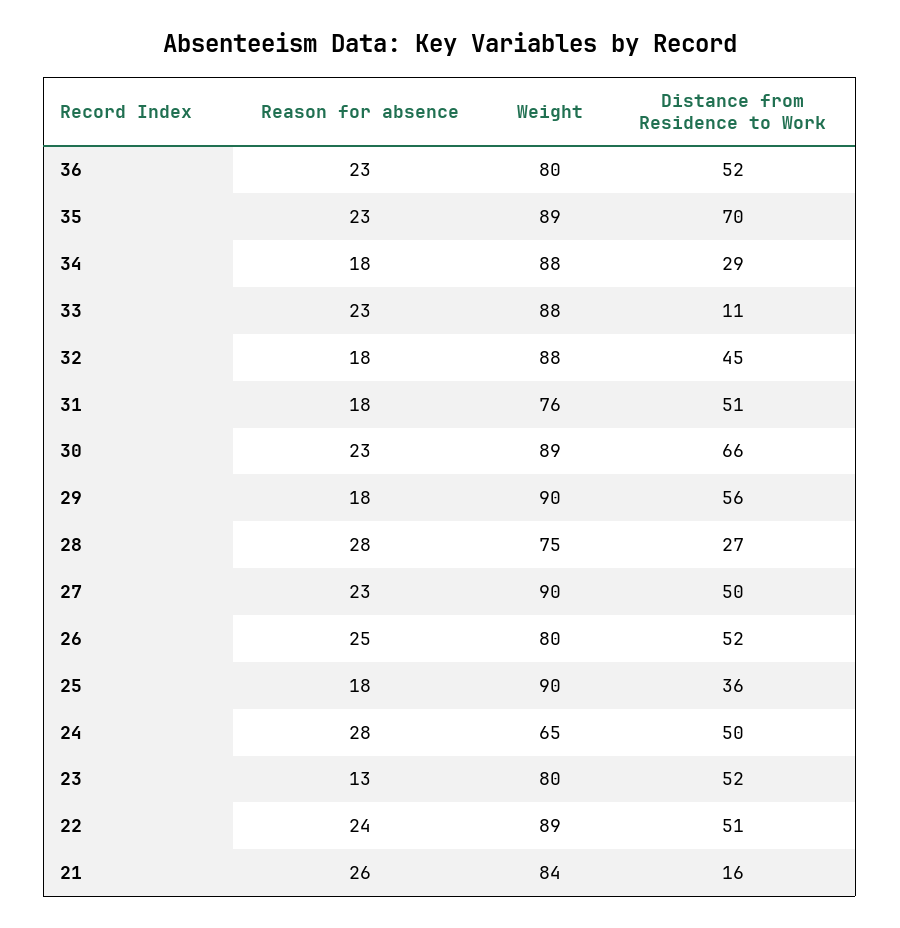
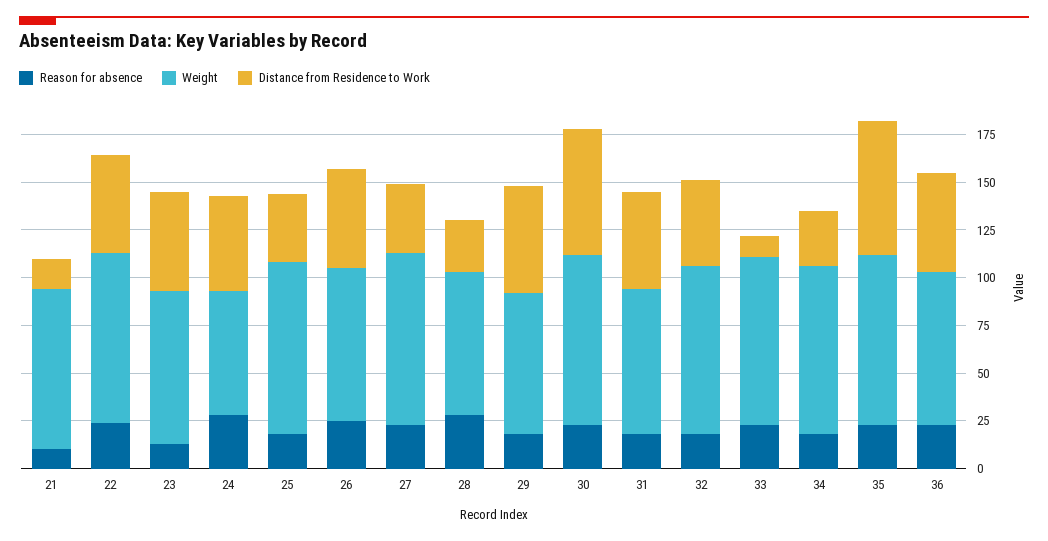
Weight, 29: 90 -> 75
Distance from Residence to Work, 27: 50 -> 35
Reason for absence, 21: 26 -> 10

